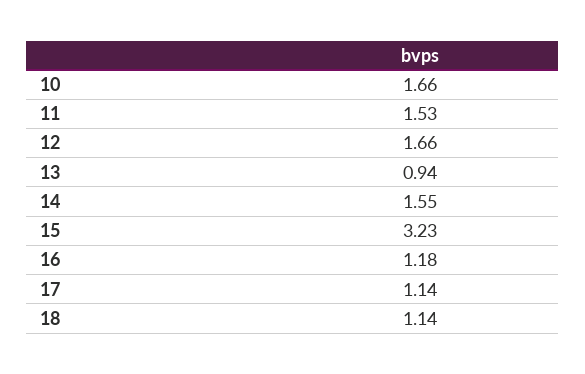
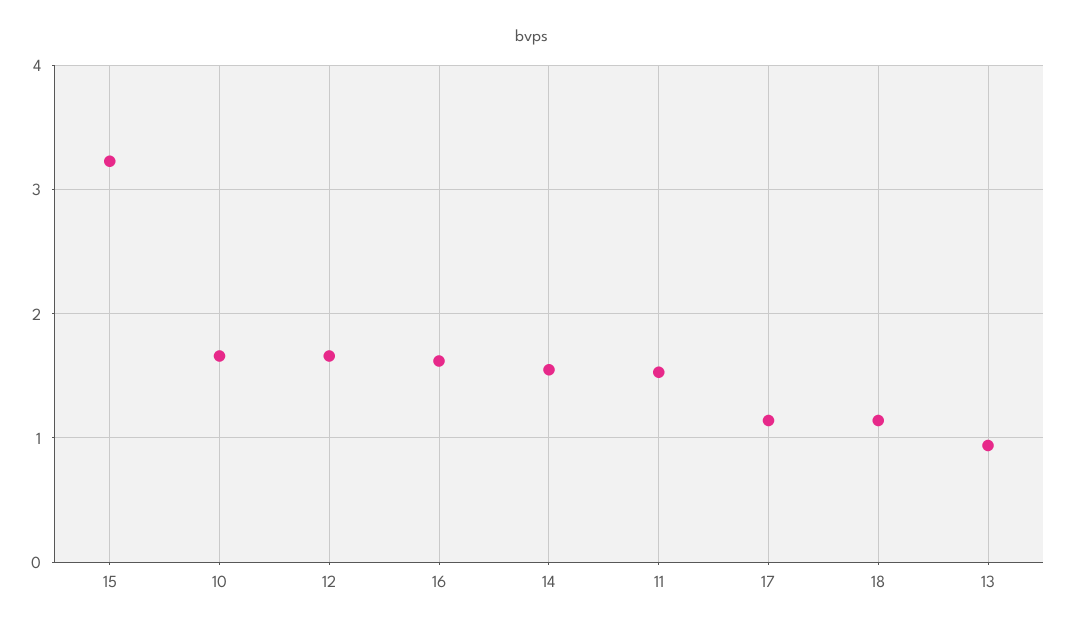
16: 1.18 -> 1.6

